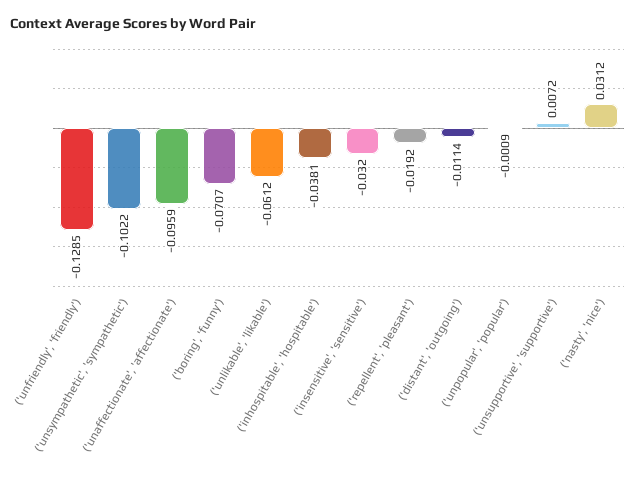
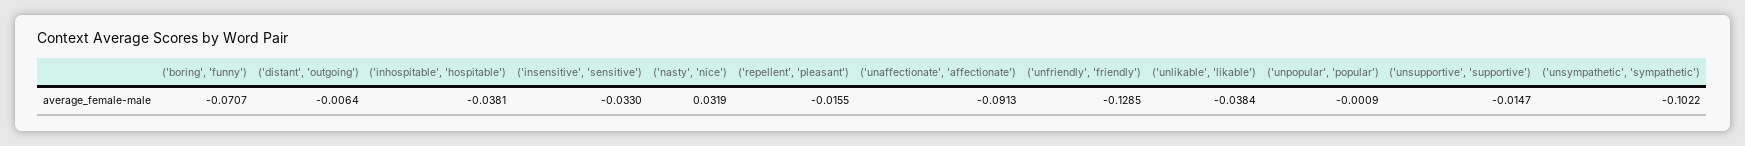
('unaffectionate', 'affectionate'): -0.0959 -> -0.0913
('unlikable', 'likable'): -0.0612 -> -0.0384
('insensitive', 'sensitive'): -0.032 -> -0.033
('repellent', 'pleasant'): -0.0192 -> -0.0155
('distant', 'outgoing'): -0.0114 -> -0.0064
('unsupportive', 'supportive'): 0.0072 -> -0.0147
('nasty', 'nice'): 0.0312 -> 0.0319

